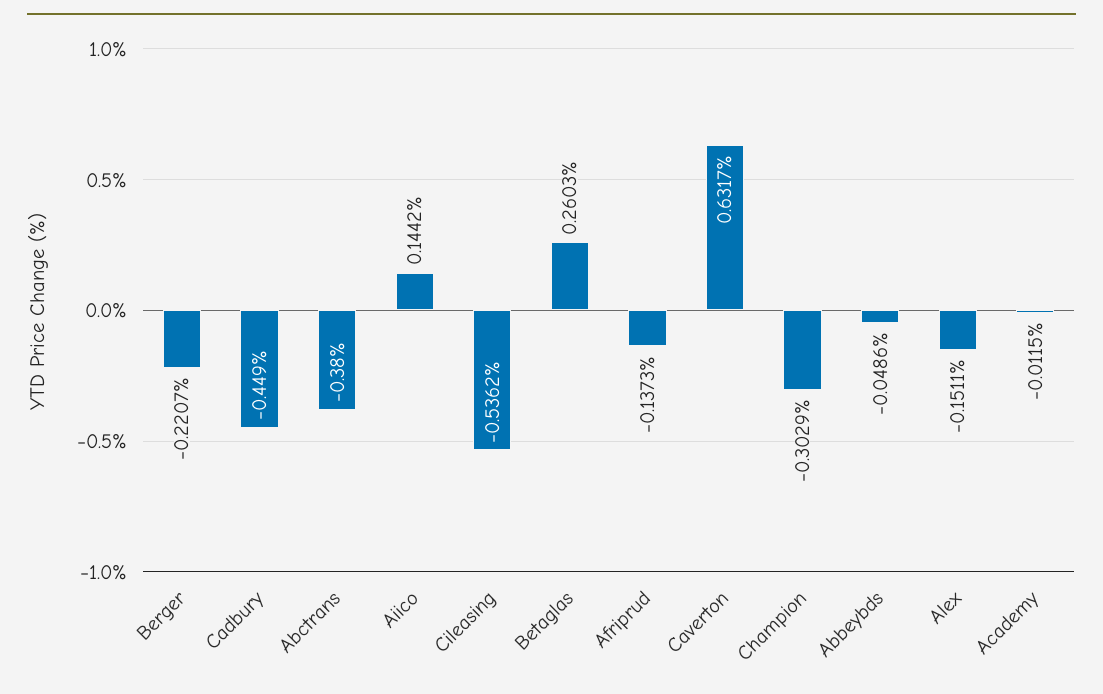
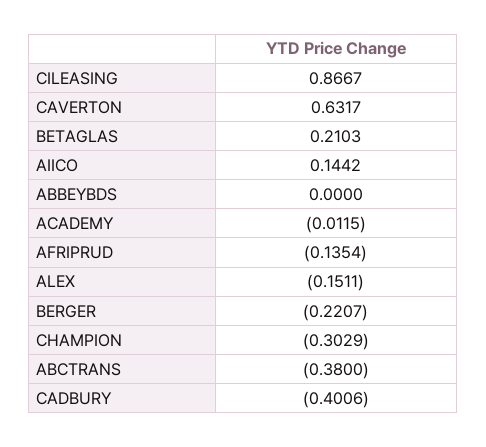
Cadbury: -0.449 -> -0.4006
Cileasing: -0.5362 -> 0.8667
Betaglas: 0.2603 -> 0.2103
Afriprud: -0.1373 -> -0.1354
Abbeybds: -0.0486 -> 0

